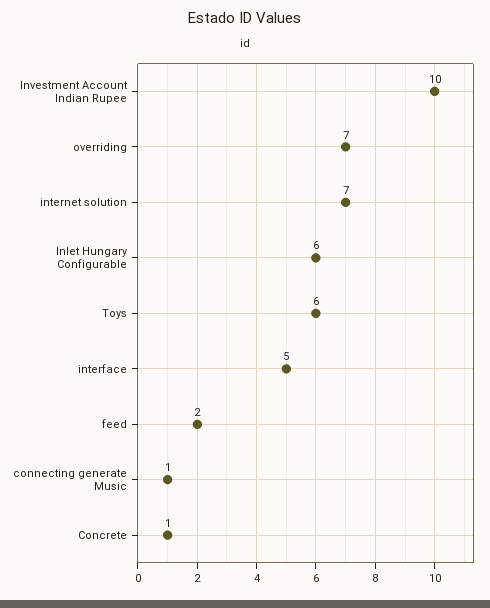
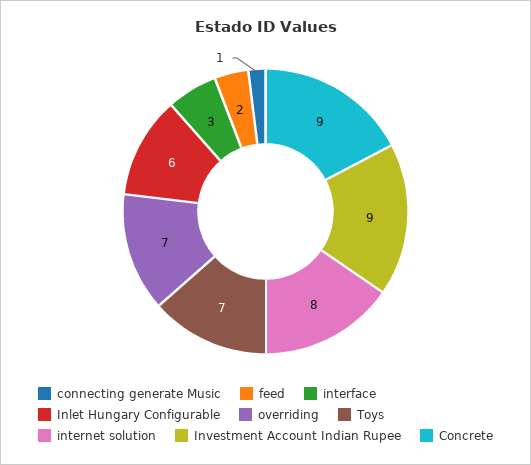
Investment Account Indian Rupee: 10 -> 9
internet solution: 7 -> 8
Toys: 6 -> 7
interface: 5 -> 3
Concrete: 1 -> 9

